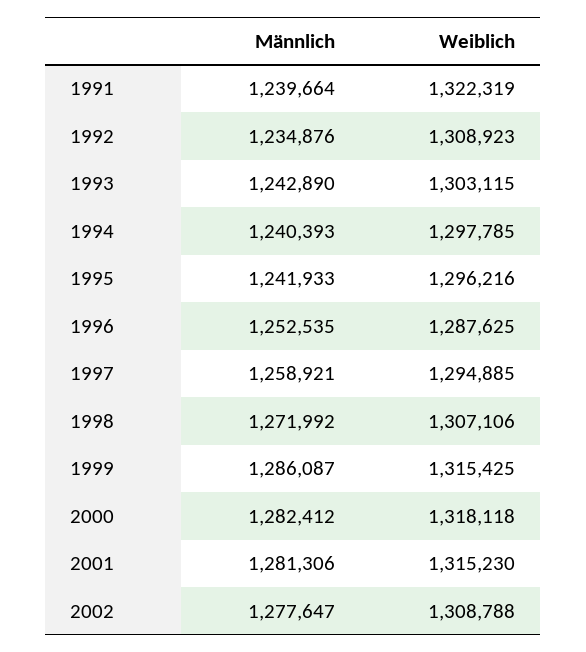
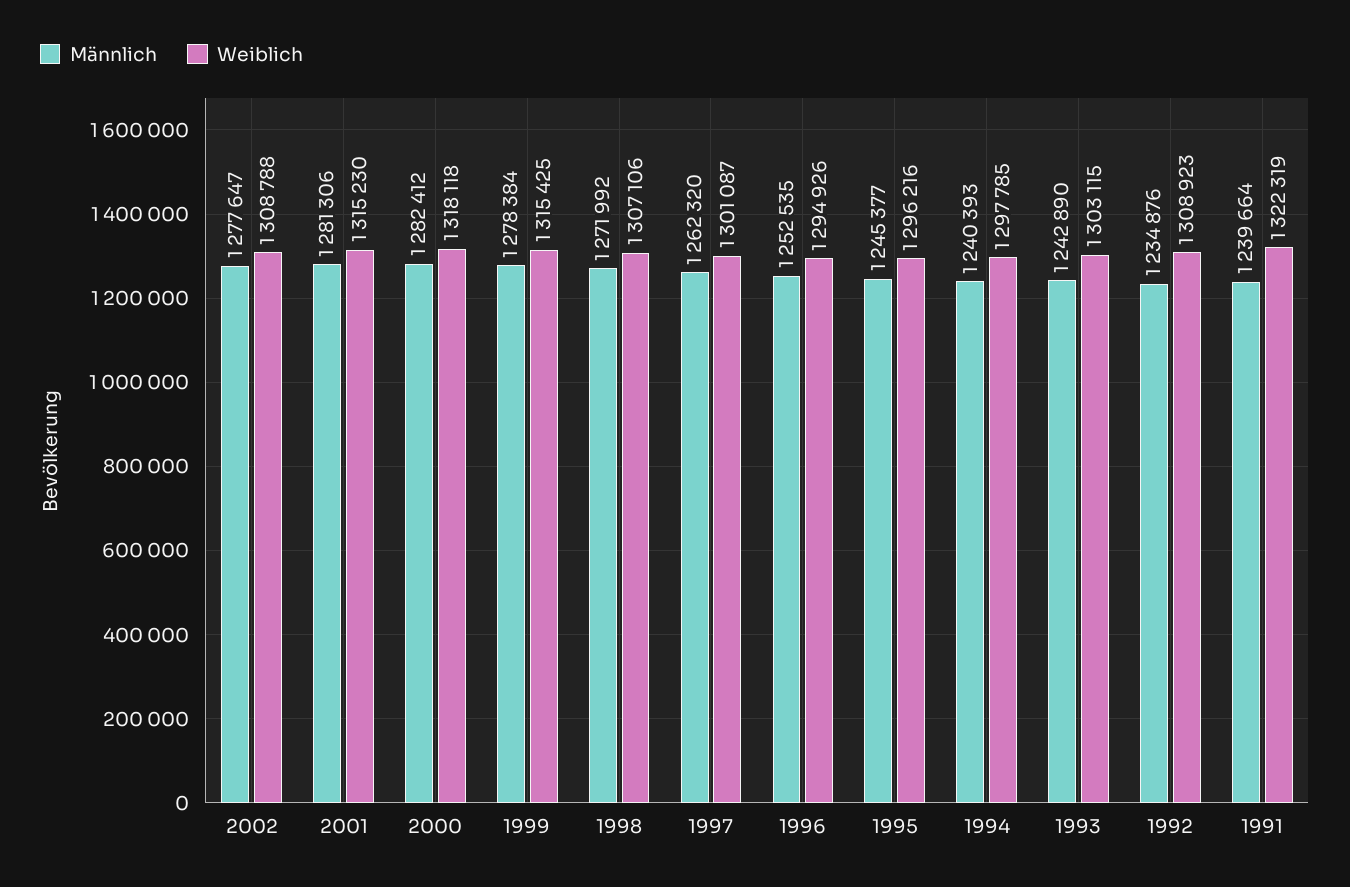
Männlich, 1995: 1241933 -> 1245377
Weiblich, 1996: 1287625 -> 1294926
Männlich, 1997: 1258921 -> 1262320
Weiblich, 1997: 1294885 -> 1301087
Männlich, 1999: 1286087 -> 1278384

